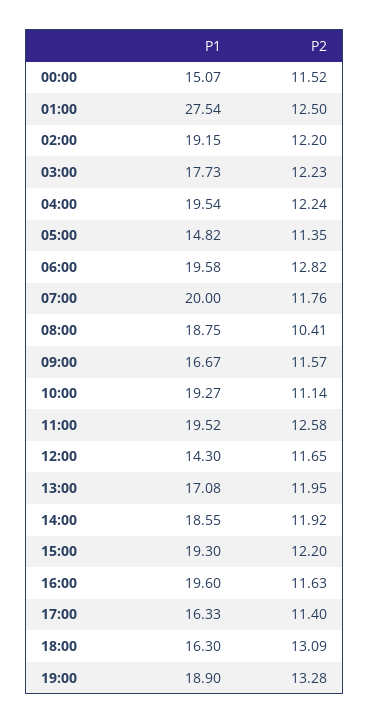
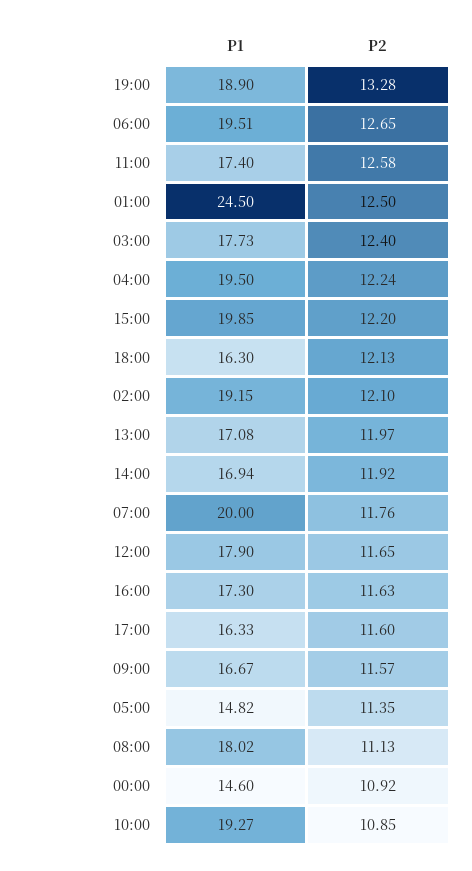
P1, 00:00: 15.07 -> 14.6
P2, 00:00: 11.52 -> 10.92
P1, 01:00: 27.54 -> 24.5
P2, 02:00: 12.2 -> 12.1
P2, 03:00: 12.23 -> 12.4
P1, 04:00: 19.54 -> 19.5
P1, 06:00: 19.58 -> 19.51
P2, 06:00: 12.82 -> 12.65
P1, 08:00: 18.75 -> 18.02
P2, 08:00: 10.41 -> 11.13
P2, 10:00: 11.14 -> 10.85
P1, 11:00: 19.52 -> 17.4
P1, 12:00: 14.3 -> 17.9
P2, 13:00: 11.95 -> 11.97
P1, 14:00: 18.55 -> 16.94
P1, 15:00: 19.3 -> 19.85
P1, 16:00: 19.6 -> 17.3
P2, 17:00: 11.4 -> 11.6
P2, 18:00: 13.09 -> 12.13

